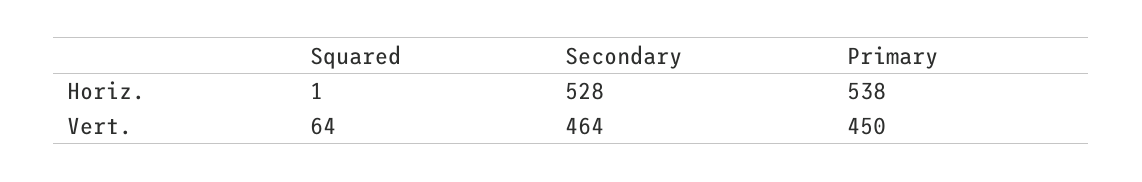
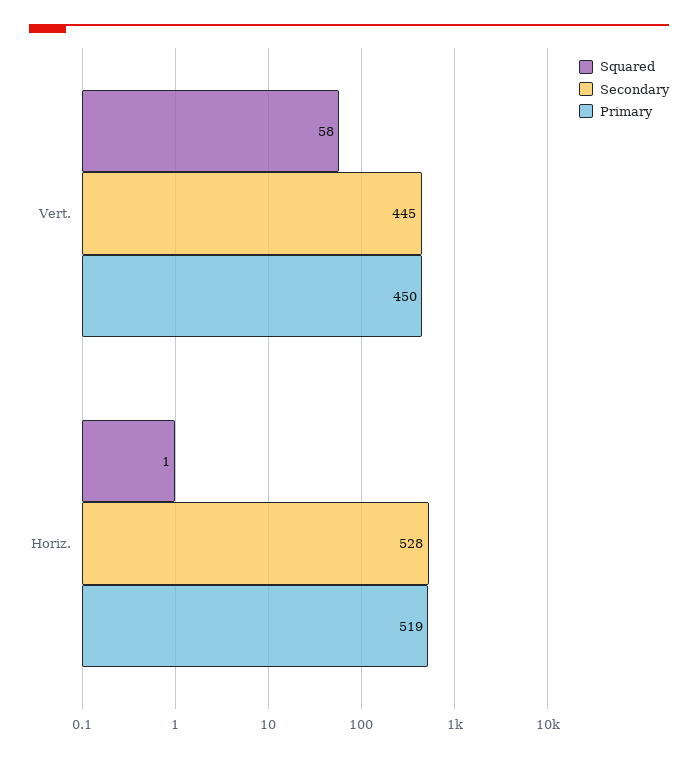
Primary, Horiz.: 538 -> 519
Squared, Vert.: 64 -> 58
Secondary, Vert.: 464 -> 445

